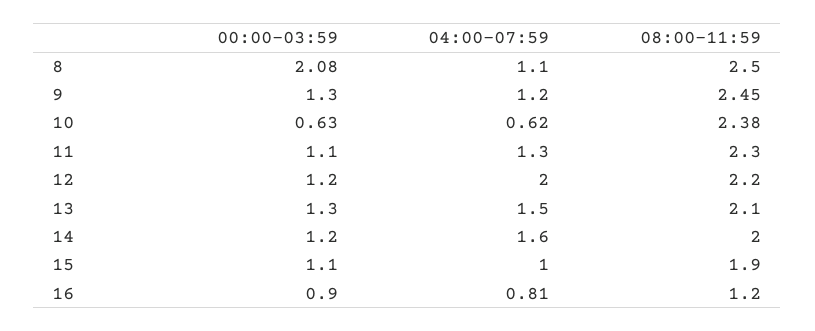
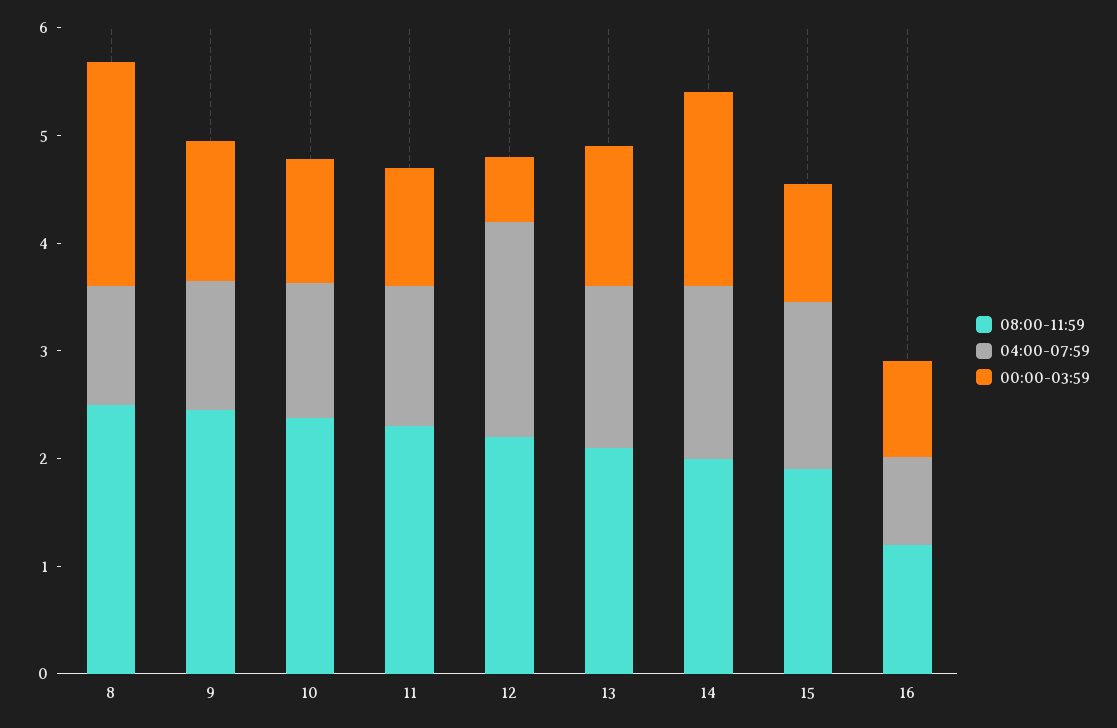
00:00-03:59, 10: 0.63 -> 1.2
04:00-07:59, 10: 0.62 -> 1.2
00:00-03:59, 12: 1.2 -> 0.6
00:00-03:59, 14: 1.2 -> 1.8
04:00-07:59, 15: 1 -> 1.6

